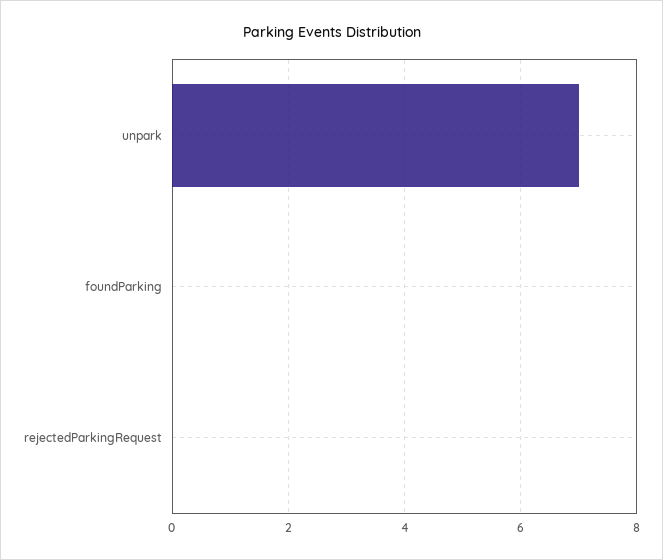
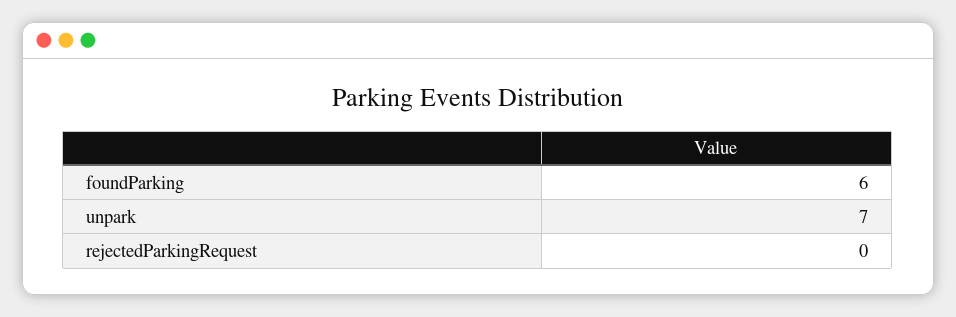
foundParking: 0 -> 6

